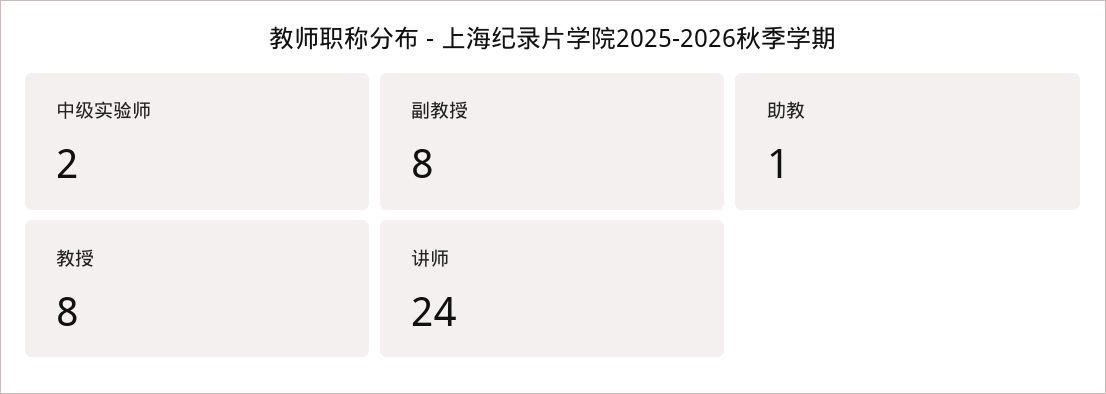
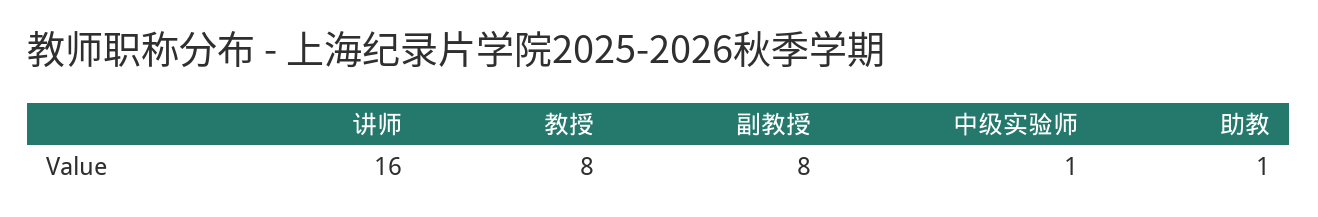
中级实验师: 2 -> 1
讲师: 24 -> 16

